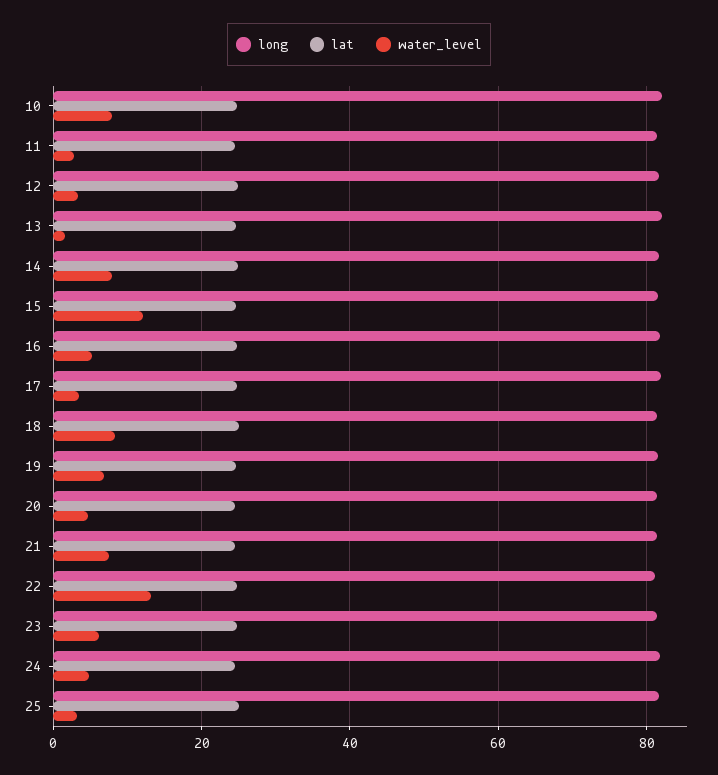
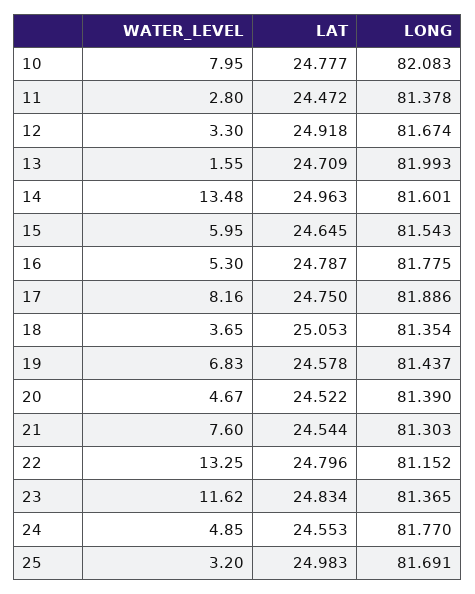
water_level, 14: 8 -> 13.48
water_level, 15: 12 -> 5.95
water_level, 17: 4 -> 8.16
water_level, 18: 8 -> 3.65
water_level, 23: 6 -> 11.62

